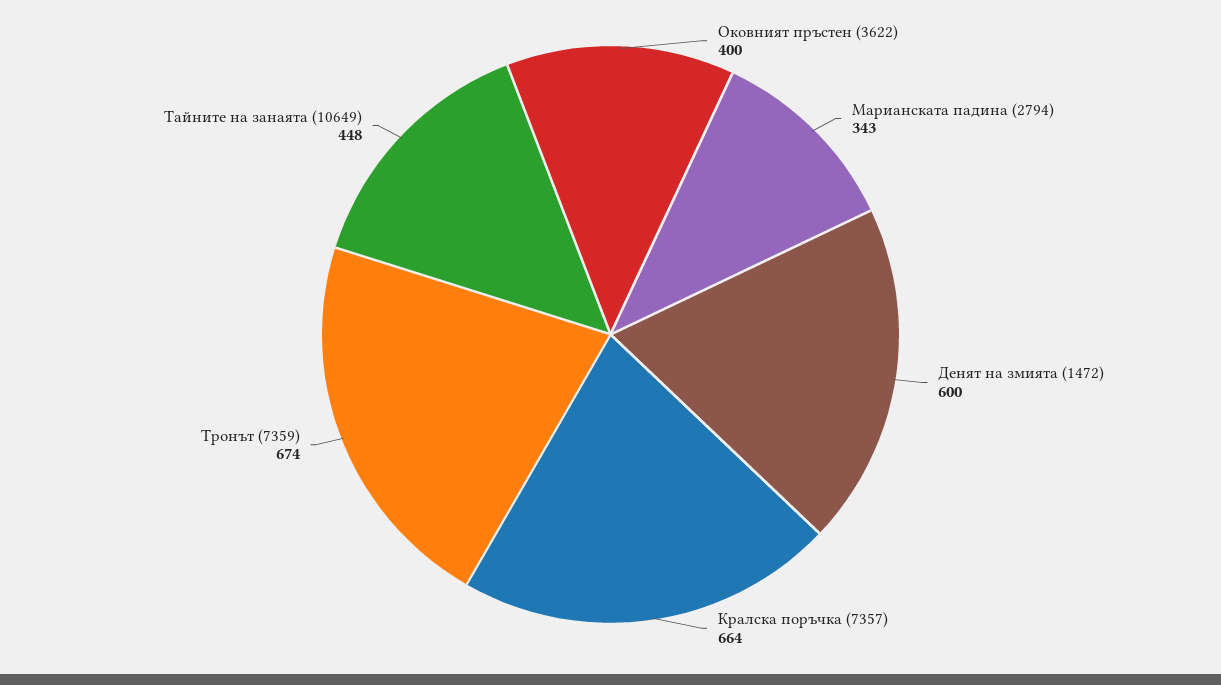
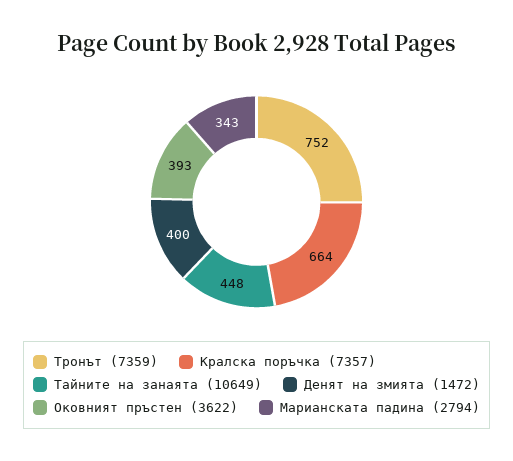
Оковният пръстен (3622): 400 -> 393
Денят на змията (1472): 600 -> 400
Тронът (7359): 674 -> 752

